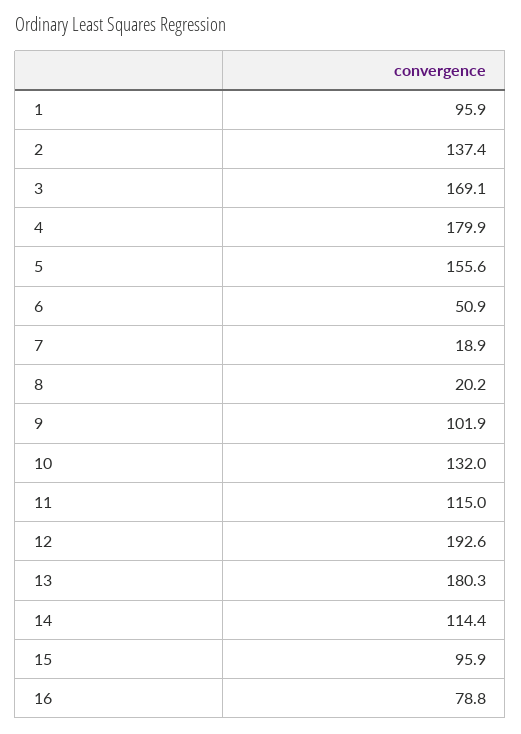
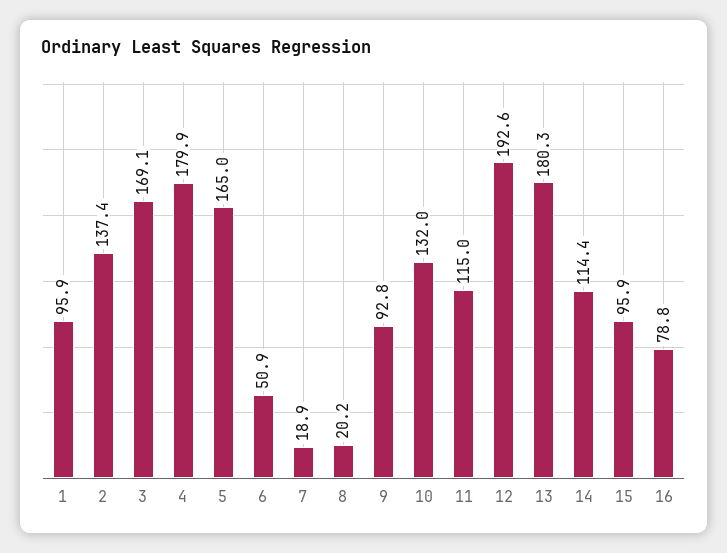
5: 155.6 -> 165
9: 101.9 -> 92.8

